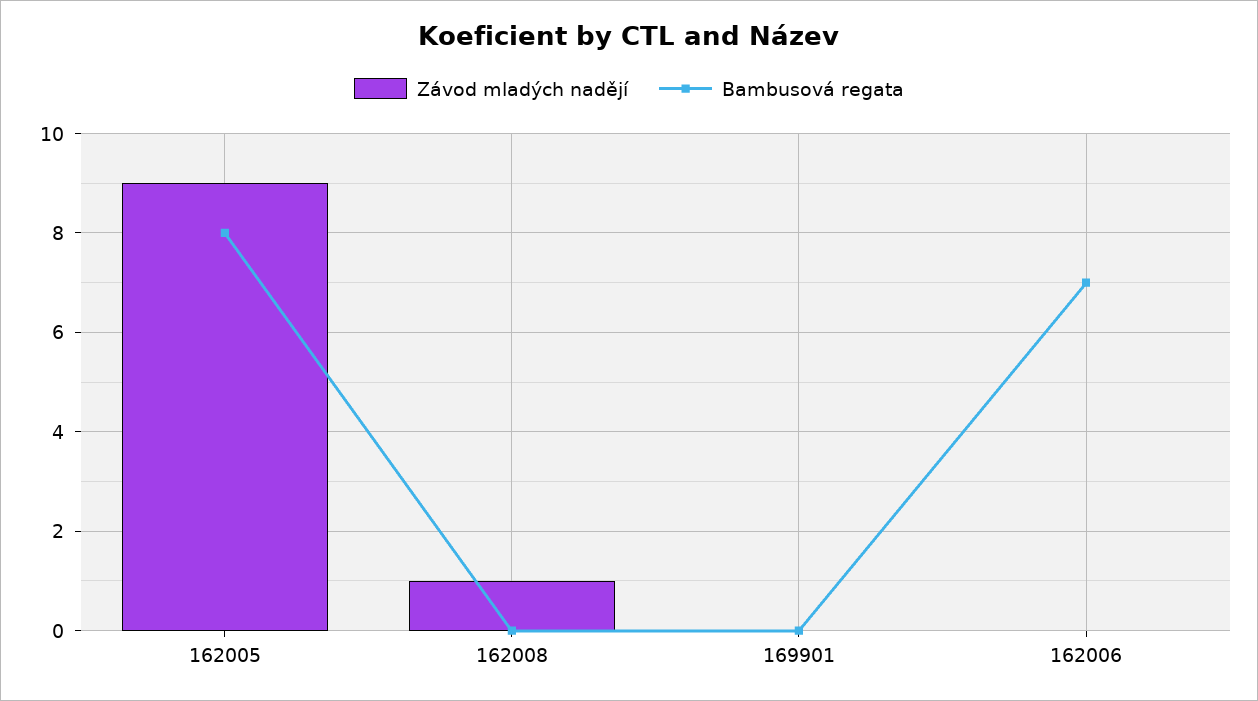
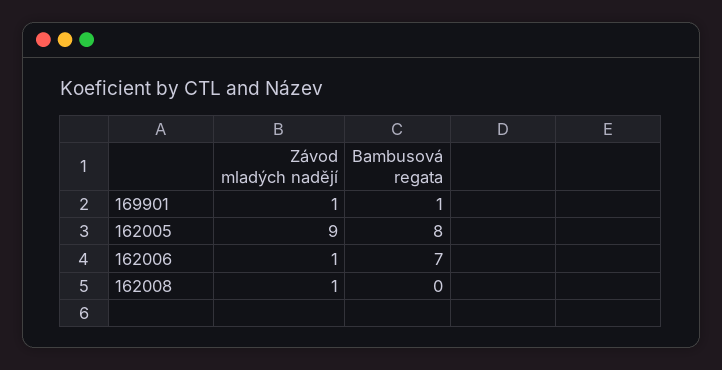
Závod mladých nadějí, 169901: 0 -> 1
Bambusová regata, 169901: 0 -> 1
Závod mladých nadějí, 162006: 0 -> 1

